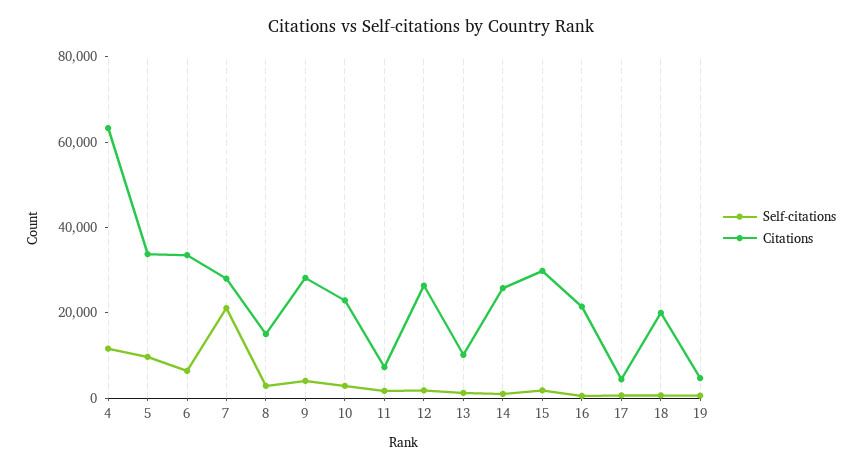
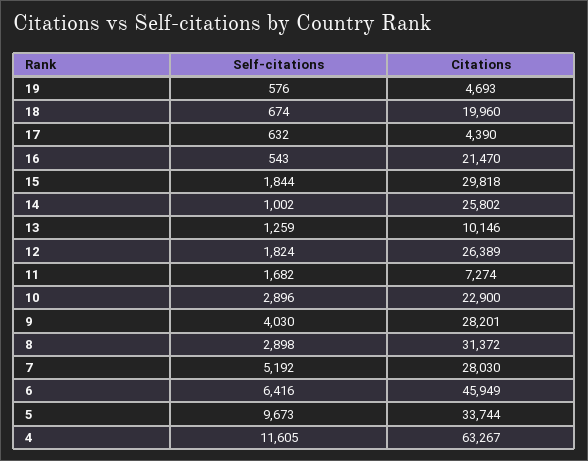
Citations, 6: 35000 -> 45949
Self-citations, 7: 20000 -> 5192
Citations, 8: 15000 -> 31372

